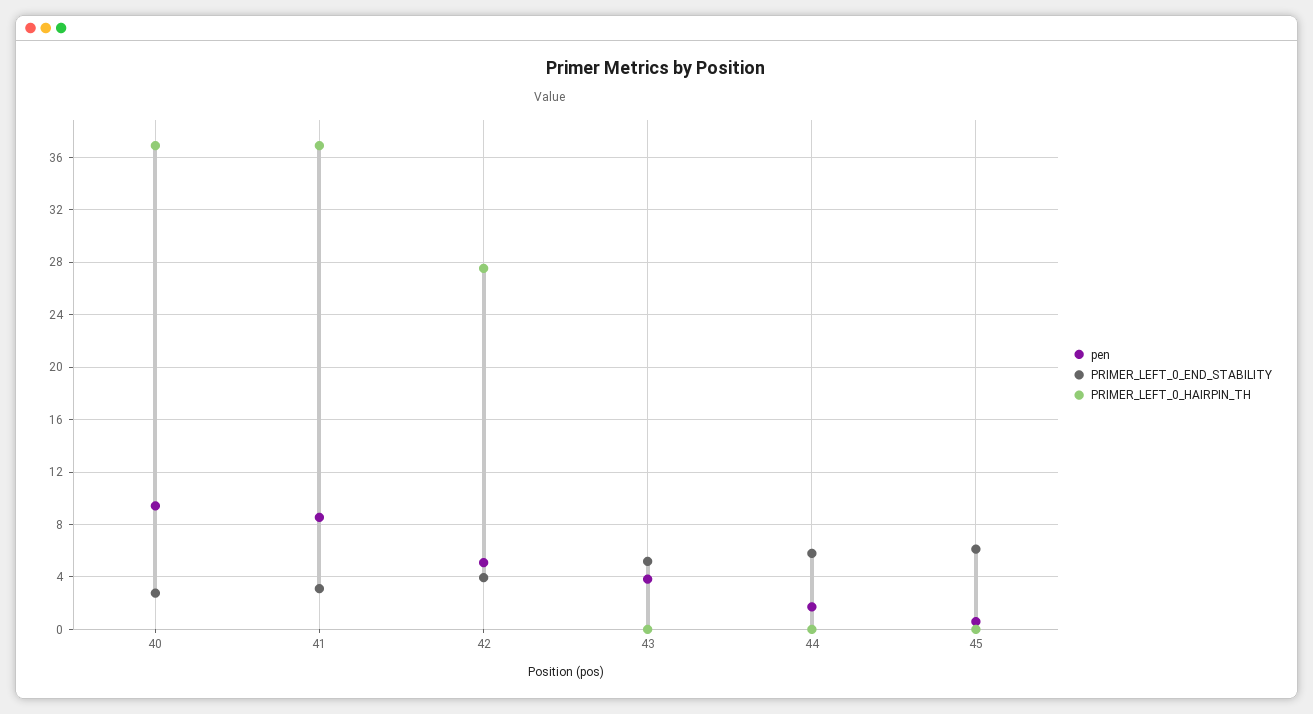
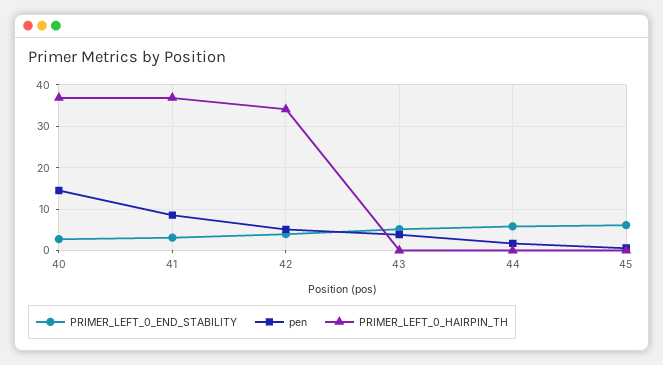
pen, 40: 9.5 -> 14
PRIMER_LEFT_0_HAIRPIN_TH, 42: 27.5 -> 34

